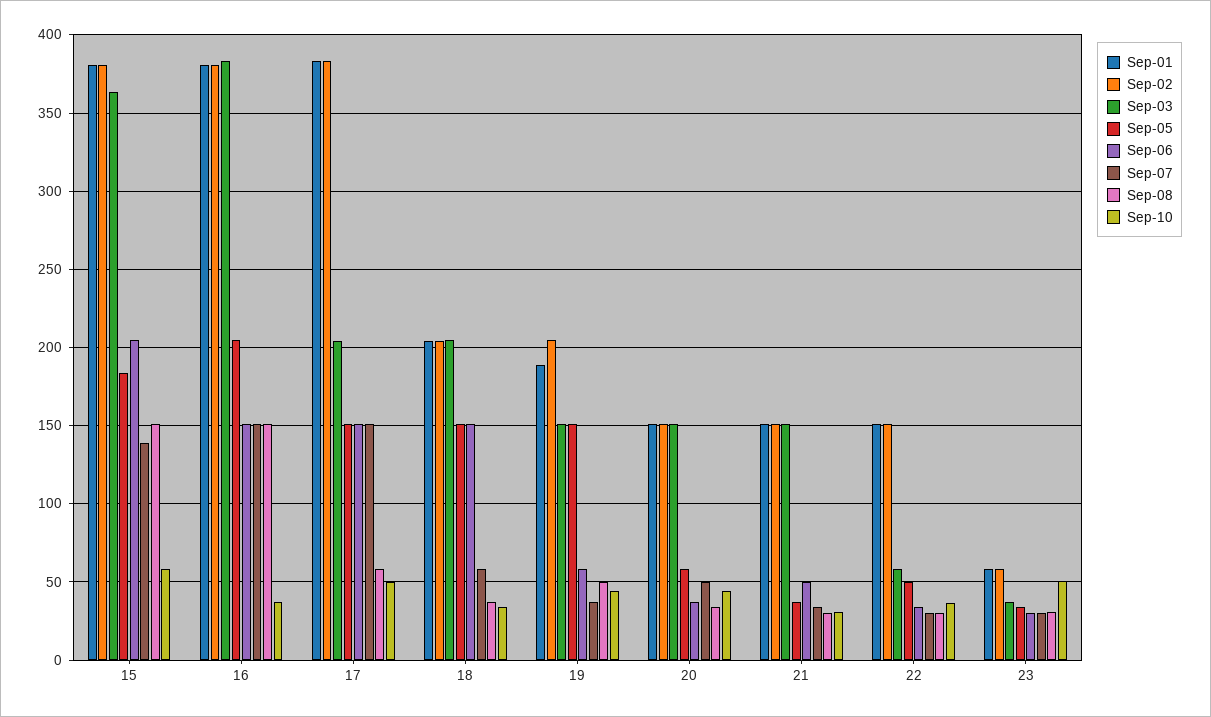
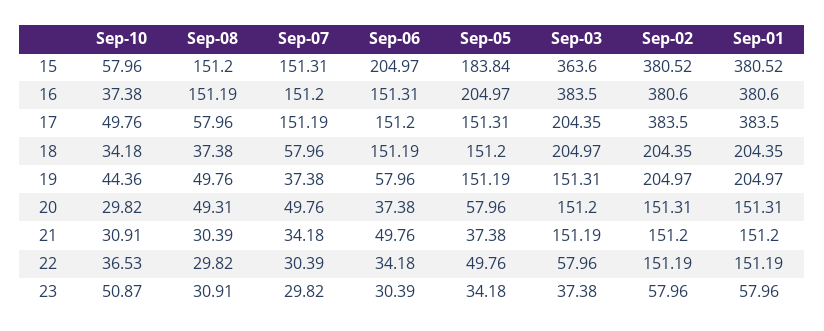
Sep-07, 15: 140 -> 151.31
Sep-01, 19: 190 -> 204.97
Sep-08, 20: 35 -> 49.31
Sep-10, 20: 45 -> 29.82

